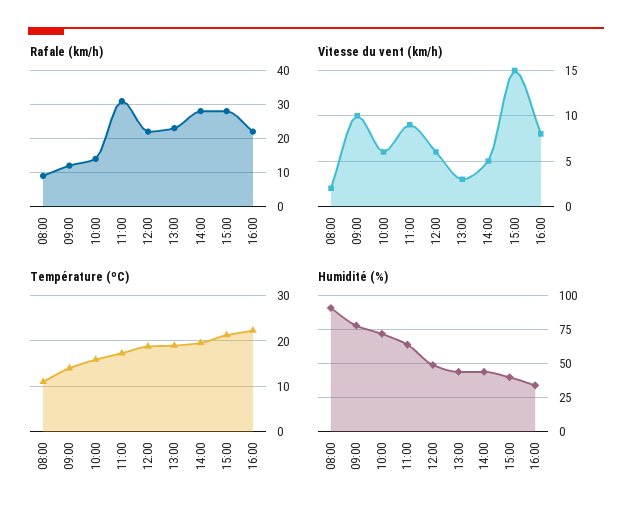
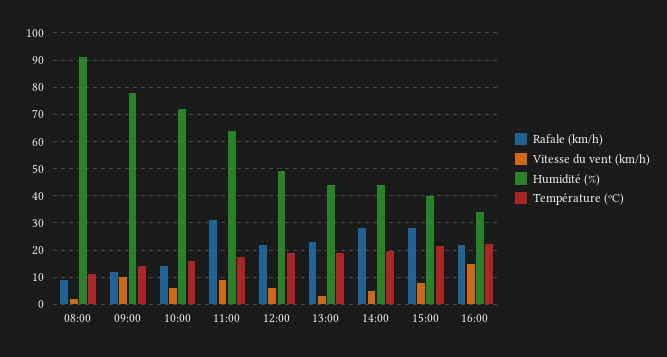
Vitesse du vent (km/h), 15:00: 15 -> 7.5
Vitesse du vent (km/h), 16:00: 8 -> 15

